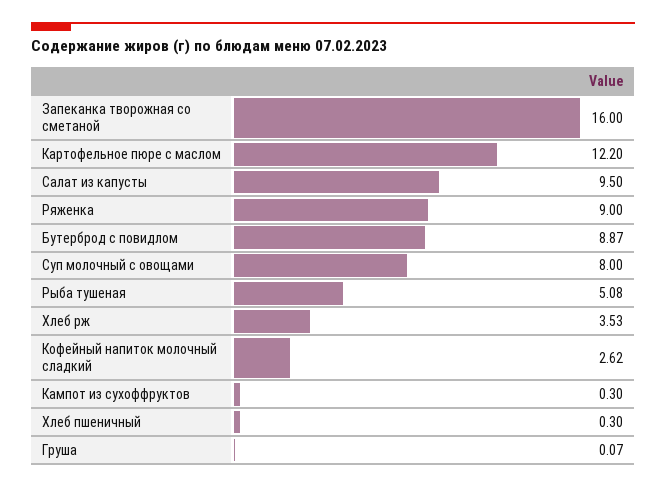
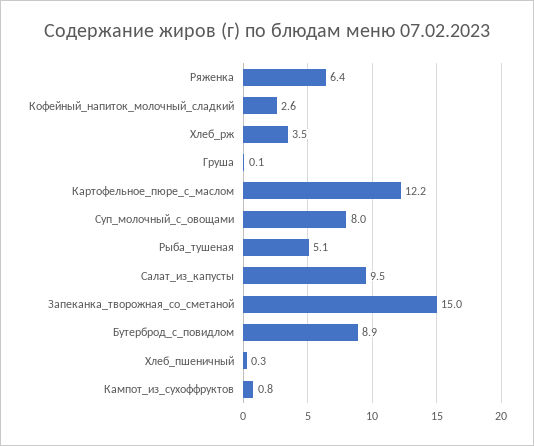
Запеканка творожная со сметаной: 16 -> 15
Ряженка: 9 -> 6.4
Кампот из сухоффруктов: 0.3 -> 0.8

